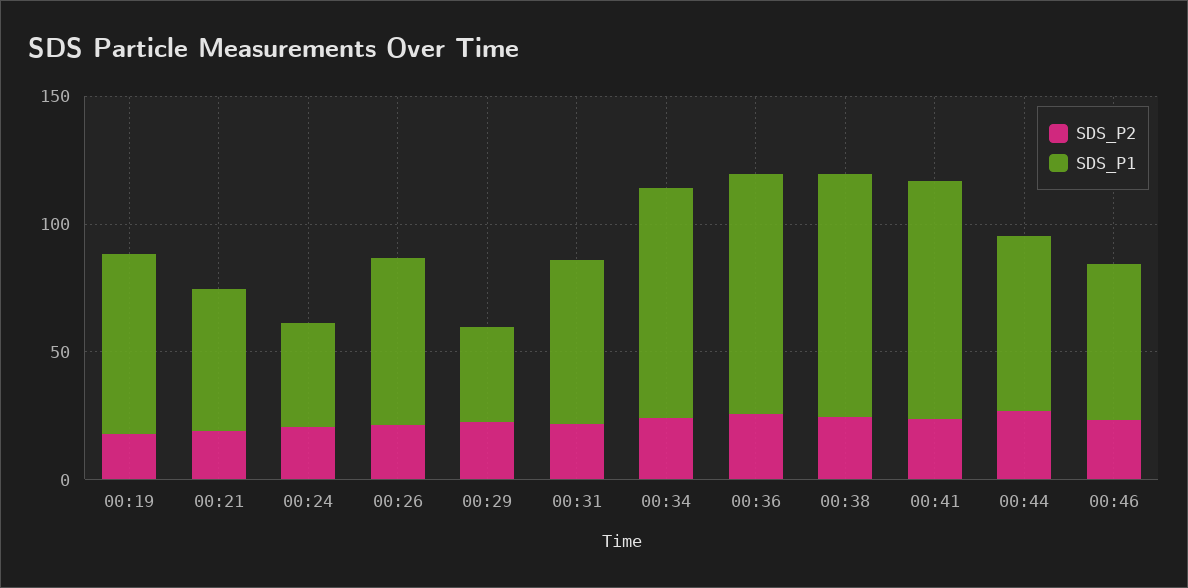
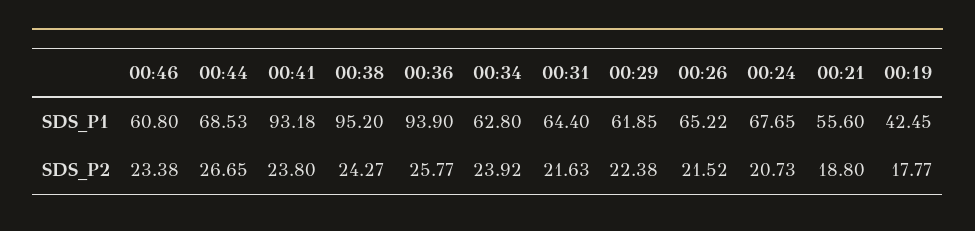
SDS_P1, 00:19: 70 -> 42.45
SDS_P1, 00:24: 40 -> 67.65
SDS_P1, 00:29: 40 -> 61.85
SDS_P1, 00:34: 90 -> 62.8

